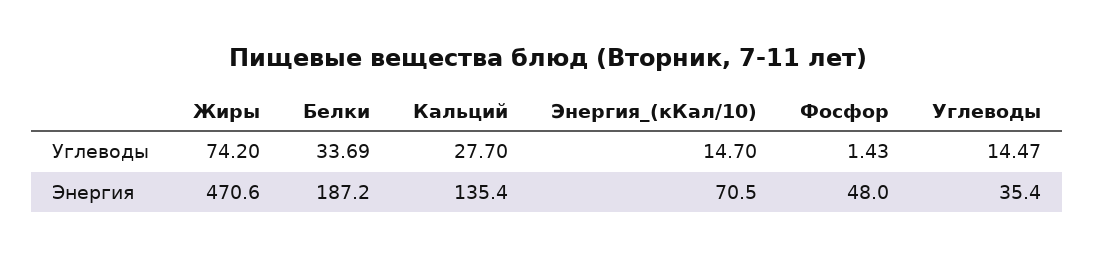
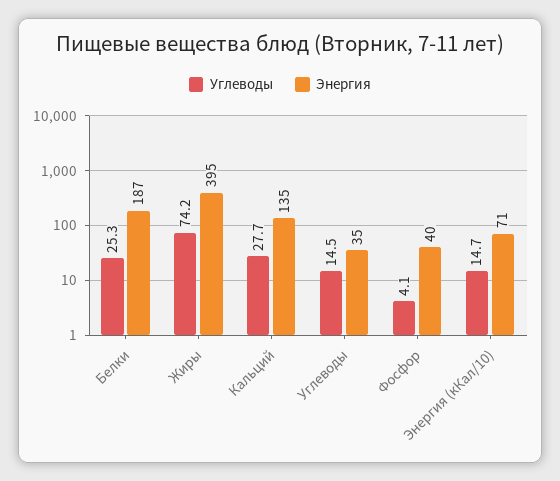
Углеводы, Белки: 33.69 -> 25.3
Углеводы, Фосфор: 1.43 -> 4.1
Энергия, Жиры: 470.6 -> 395
Энергия, Фосфор: 48 -> 40

